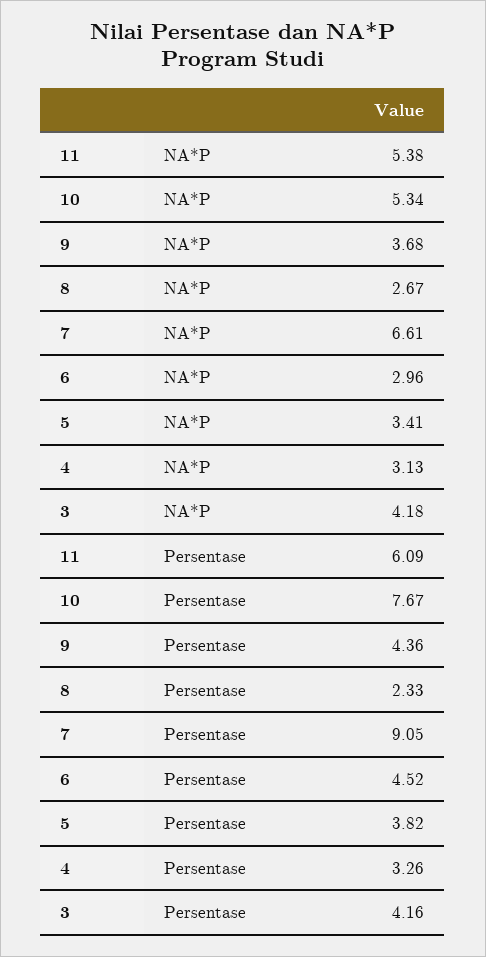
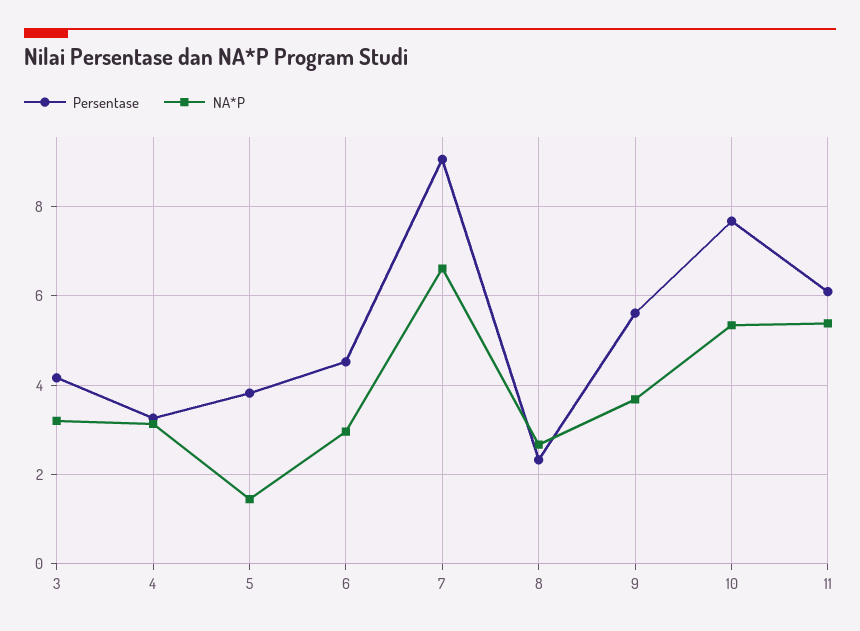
NA*P, 5: 3.41 -> 1.4
NA*P, 3: 4.18 -> 3.2
Persentase, 9: 4.36 -> 5.6

